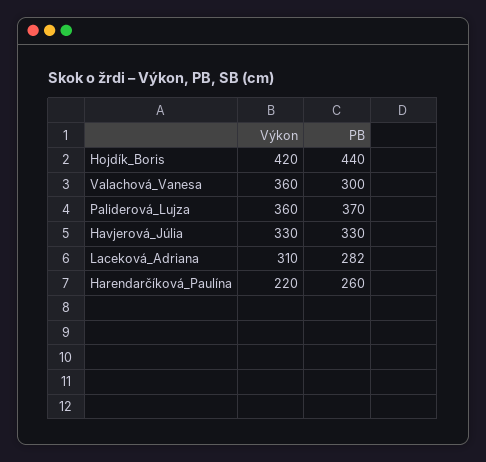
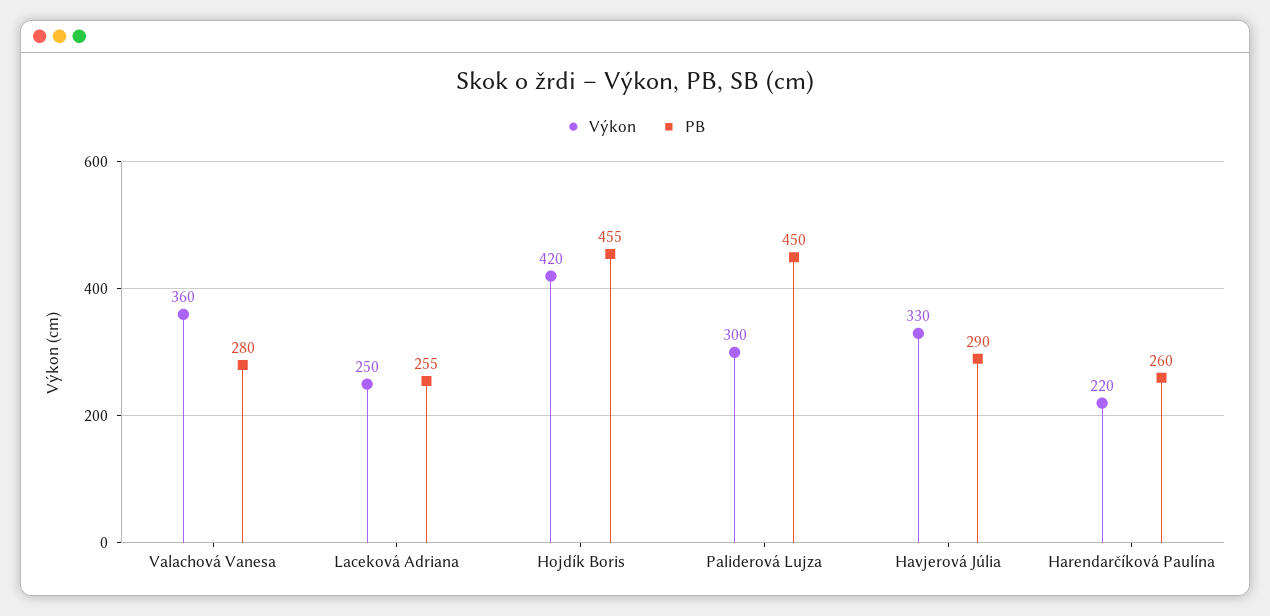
PB, Hojdík_Boris: 440 -> 455
PB, Valachová_Vanesa: 300 -> 280
Výkon, Paliderová_Lujza: 360 -> 300
PB, Paliderová_Lujza: 370 -> 450
PB, Havjerová_Júlia: 330 -> 290
Výkon, Laceková_Adriana: 310 -> 250
PB, Laceková_Adriana: 282 -> 255

